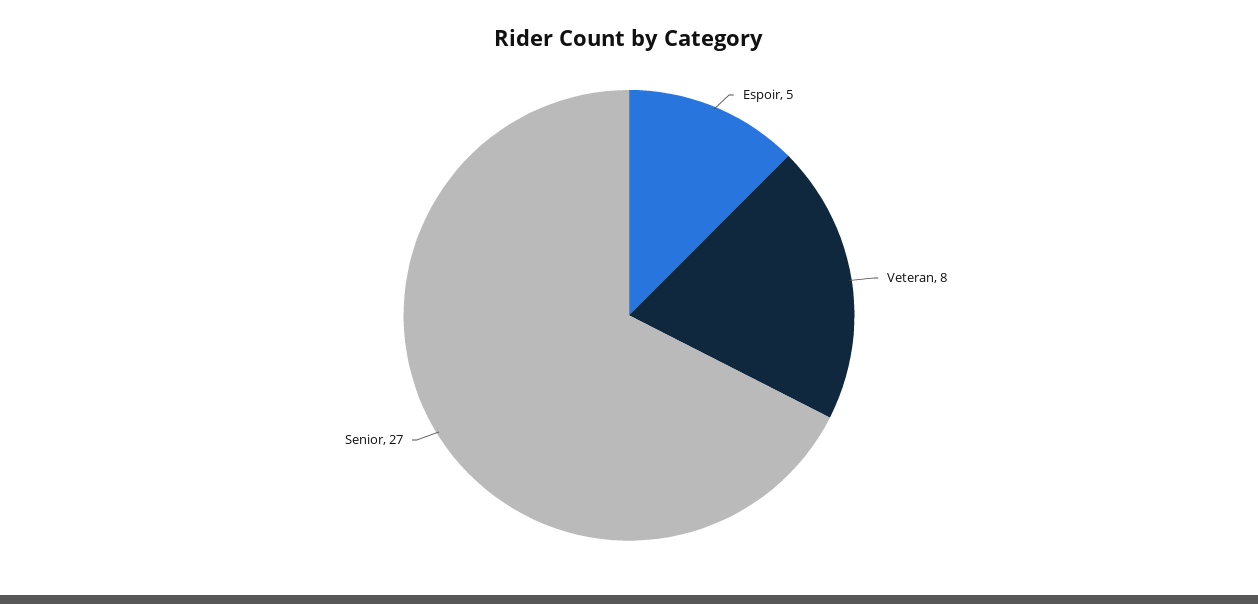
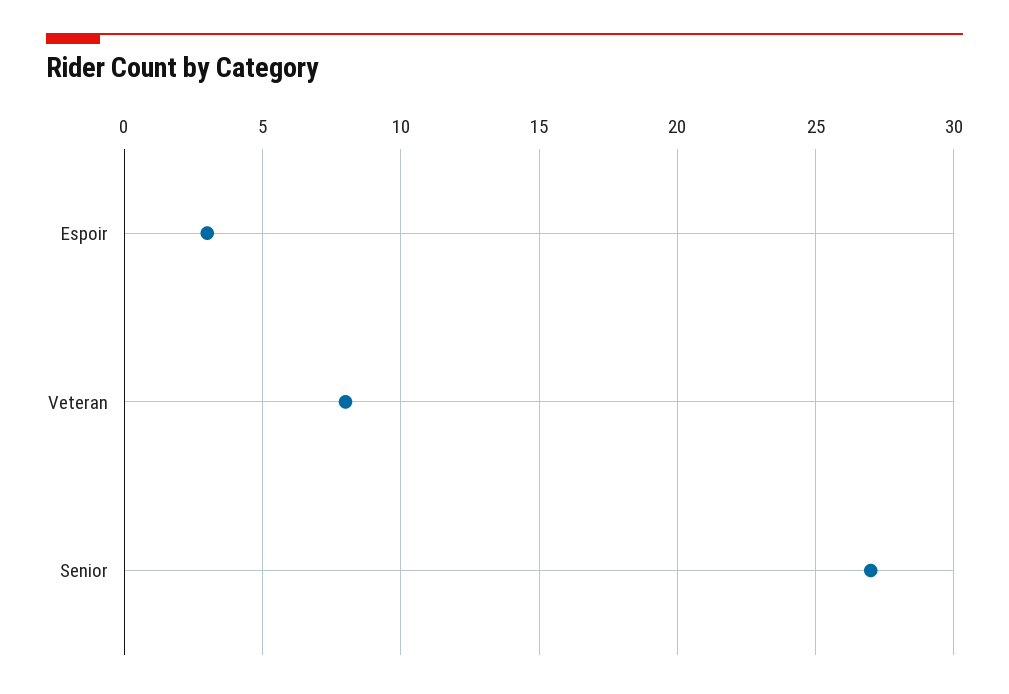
Espoir: 5 -> 3

